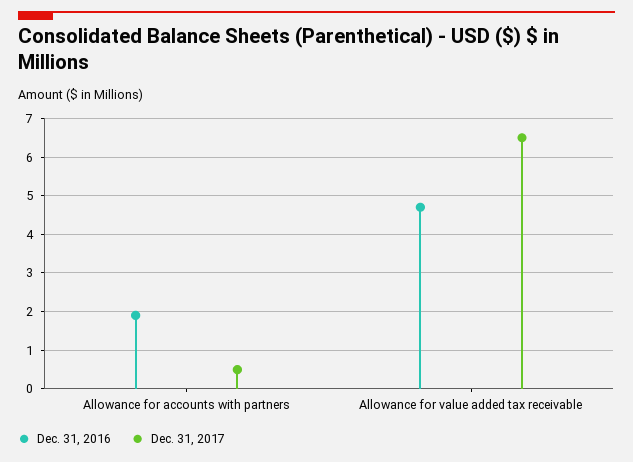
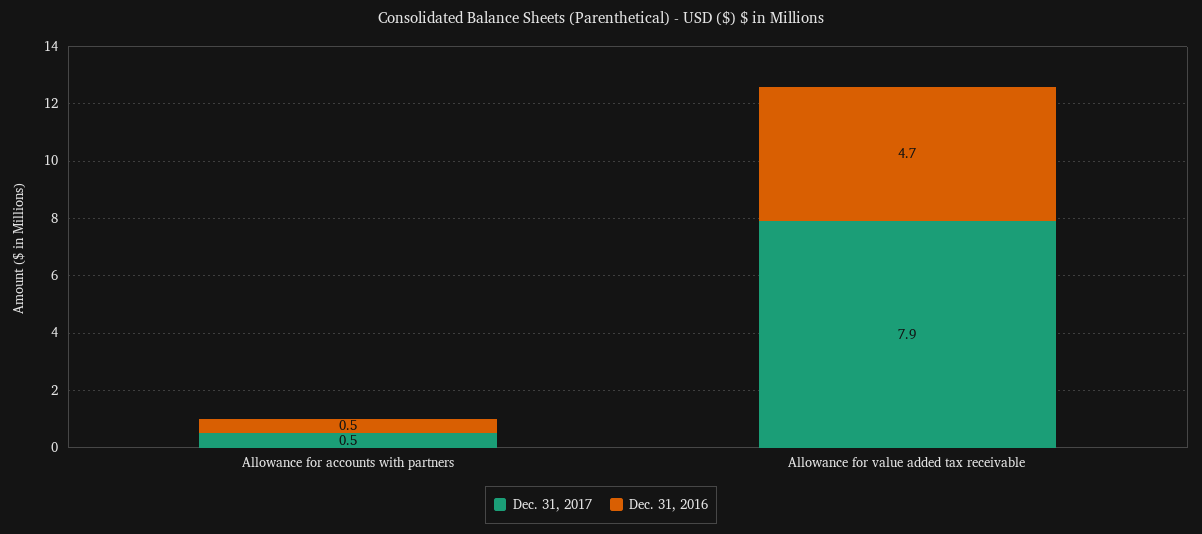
Dec. 31, 2016, Allowance for accounts with partners: 2 -> 0.5
Dec. 31, 2017, Allowance for value added tax receivable: 6.5 -> 7.9

